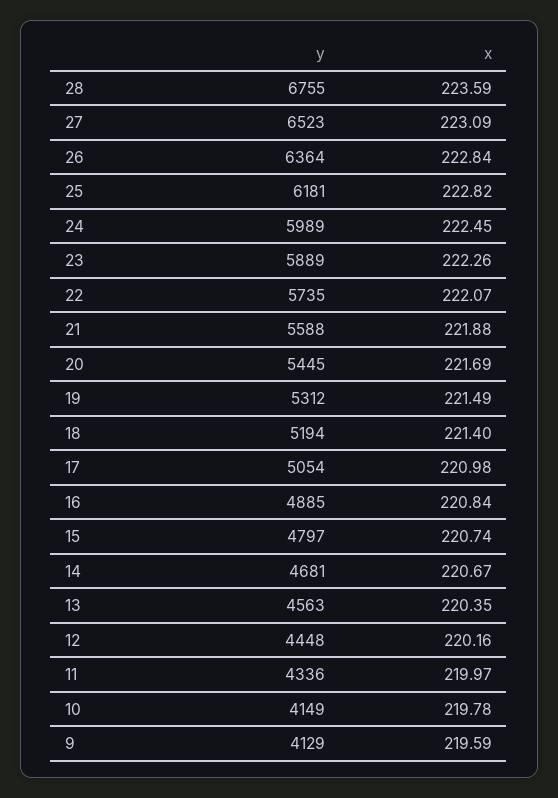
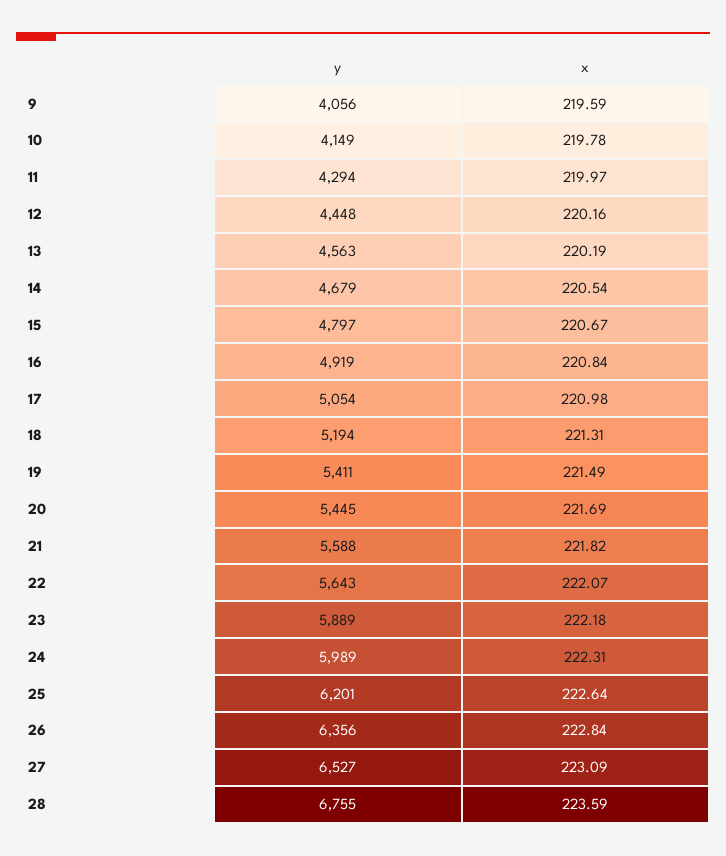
y, 27: 6523 -> 6527
y, 26: 6364 -> 6356
y, 25: 6181 -> 6201
x, 25: 222.82 -> 222.64
x, 24: 222.45 -> 222.31
x, 23: 222.26 -> 222.18
y, 22: 5735 -> 5643
x, 21: 221.88 -> 221.82
y, 19: 5312 -> 5411
x, 18: 221.4 -> 221.31
y, 16: 4885 -> 4919
x, 15: 220.74 -> 220.67
y, 14: 4681 -> 4679
x, 14: 220.67 -> 220.54
x, 13: 220.35 -> 220.19
y, 11: 4336 -> 4294
y, 9: 4129 -> 4056

